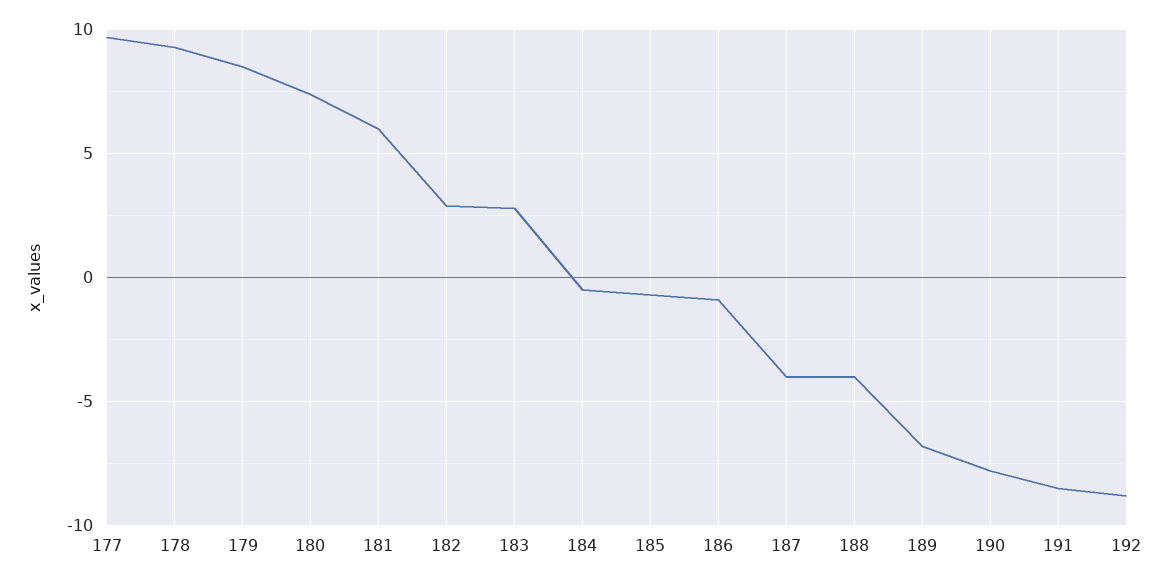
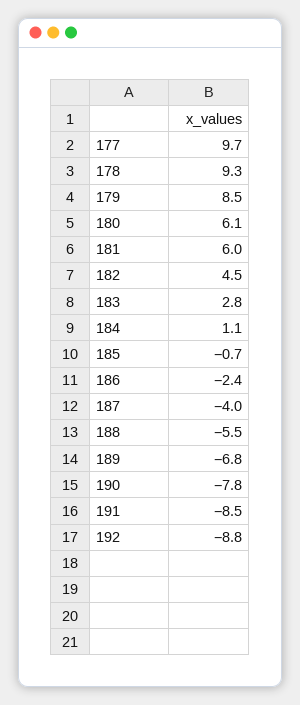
180: 7.5 -> 6.1
182: 3 -> 4.5
184: -0.5 -> 1.1
186: -1 -> -2.4
188: -4 -> -5.5

